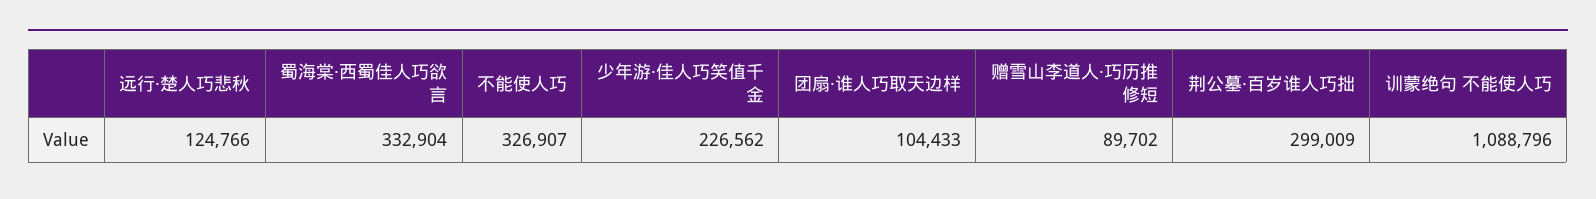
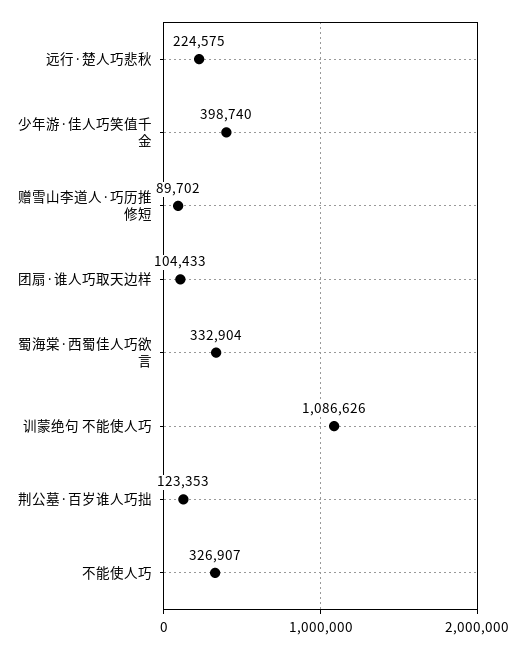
远行·楚人巧悲秋: 124766 -> 224575
少年游·佳人巧笑值千金: 226562 -> 398740
荆公墓·百岁谁人巧拙: 299009 -> 123353
训蒙绝句 不能使人巧: 1088796 -> 1086626

